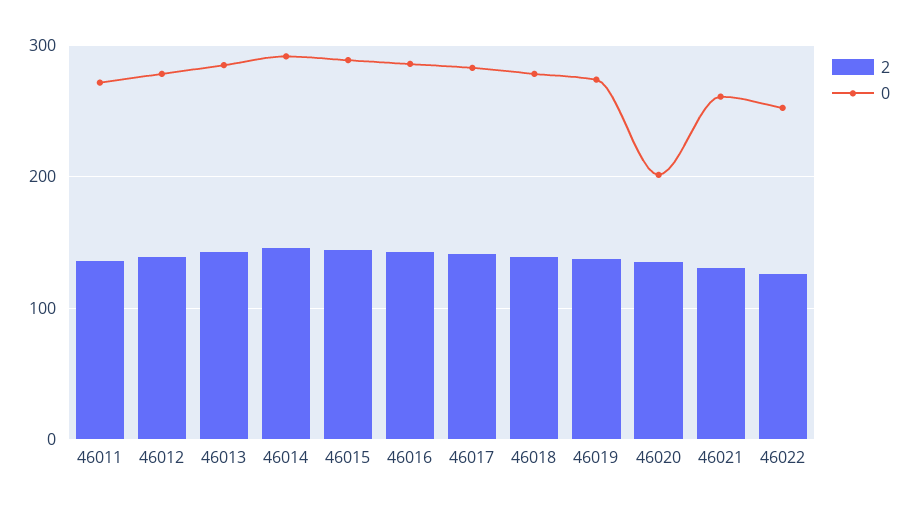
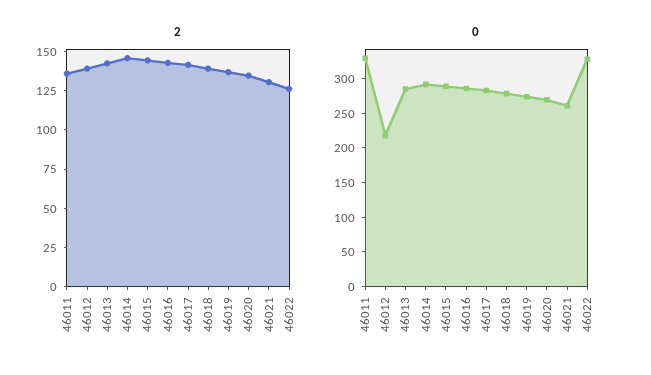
0, 46011: 270 -> 325
0, 46012: 280 -> 225
0, 46020: 200 -> 275
0, 46022: 250 -> 325

